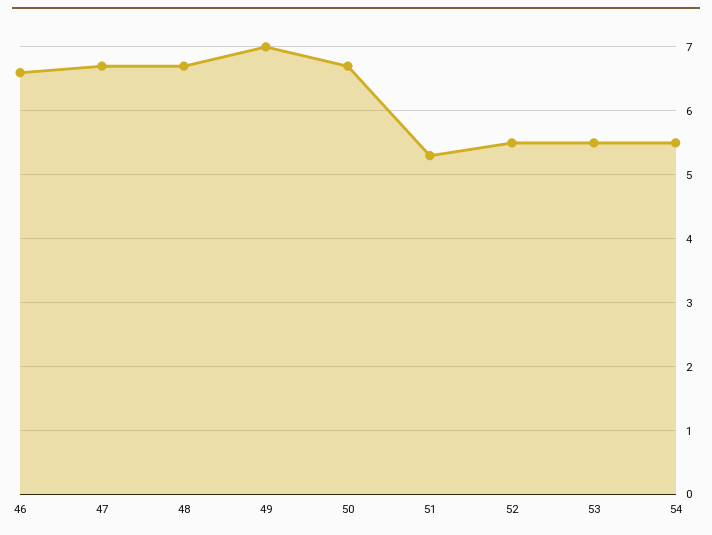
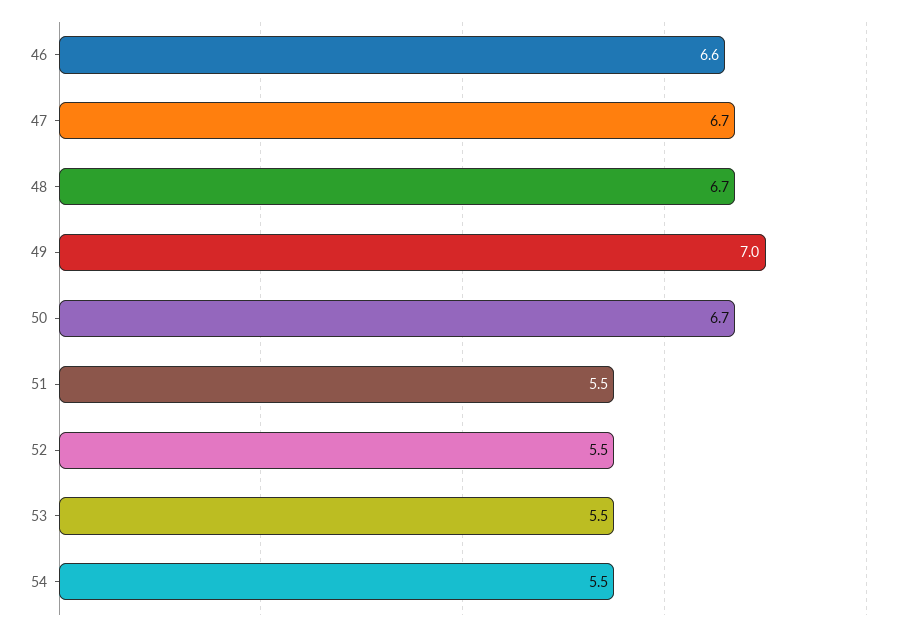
51: 5.3 -> 5.5

